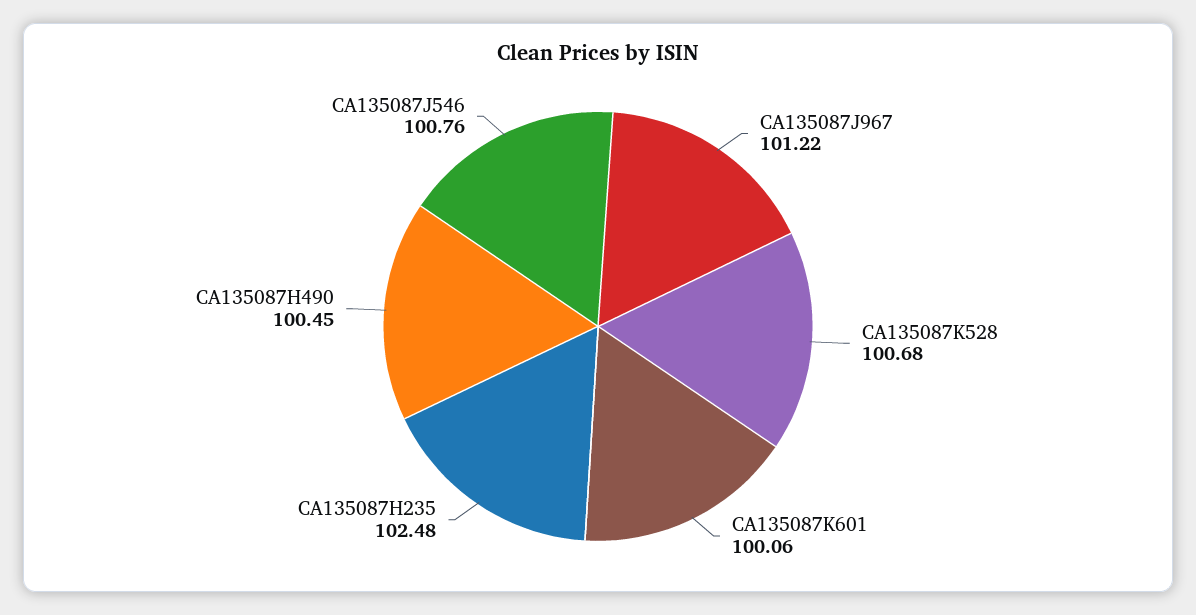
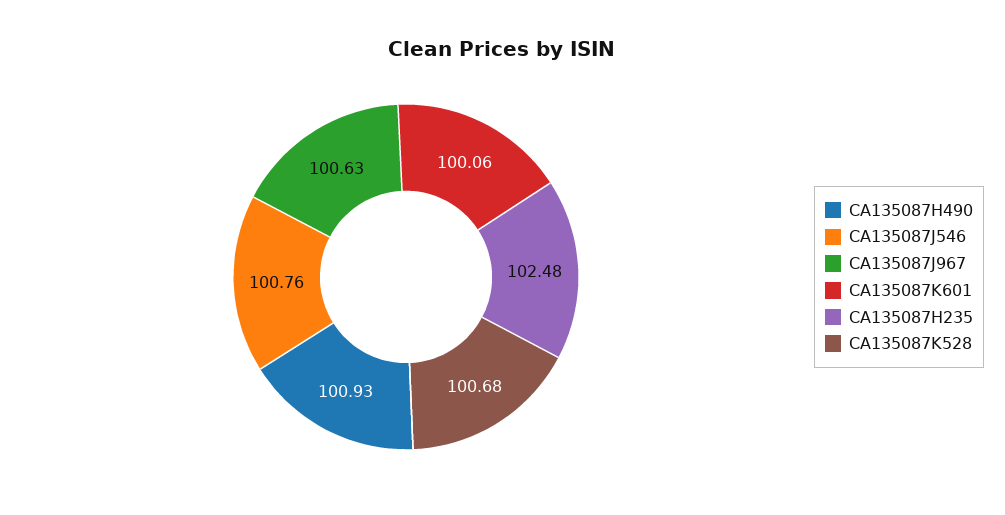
CA135087J967: 101.22 -> 100.63
CA135087H490: 100.45 -> 100.93

